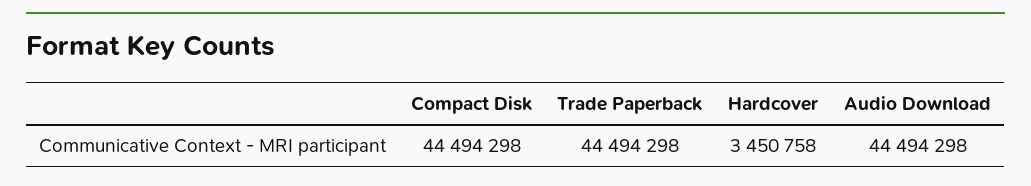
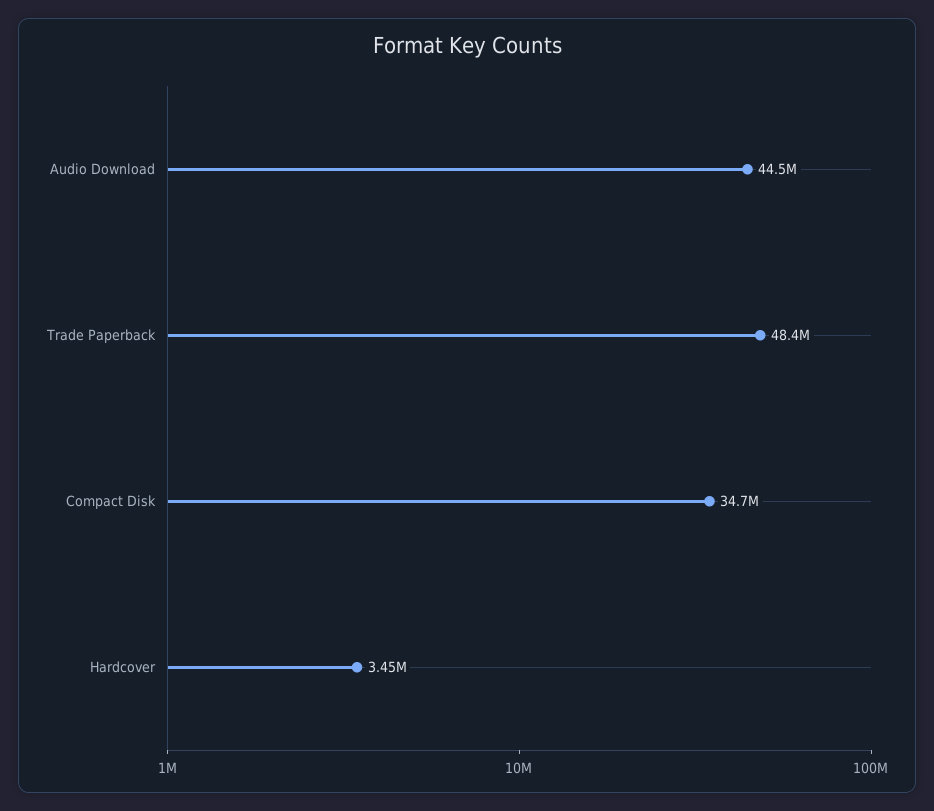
Compact Disk: 44494298 -> 34700000
Trade Paperback: 44494298 -> 48400000

